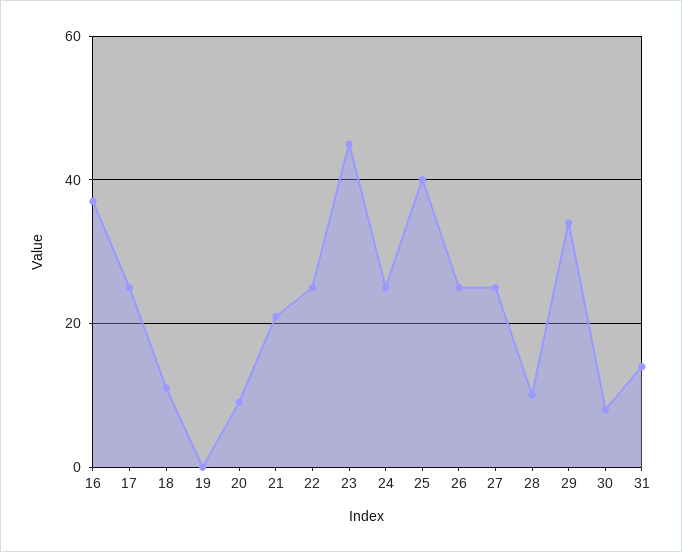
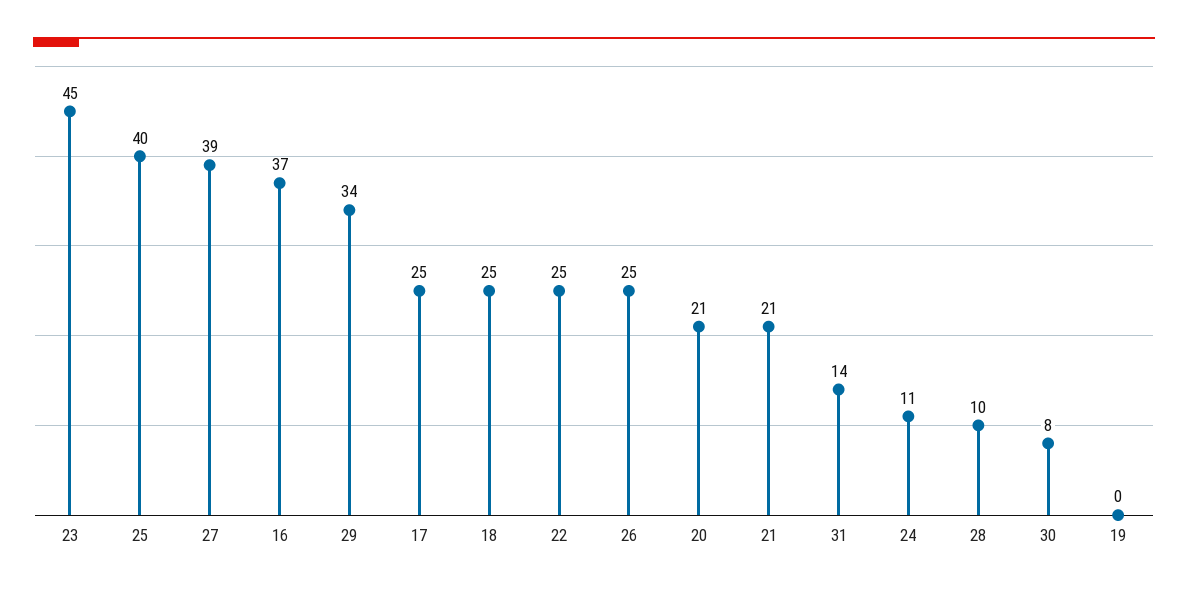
18: 10 -> 25
20: 10 -> 21
24: 25 -> 11
27: 25 -> 39

